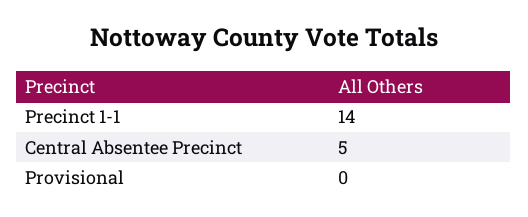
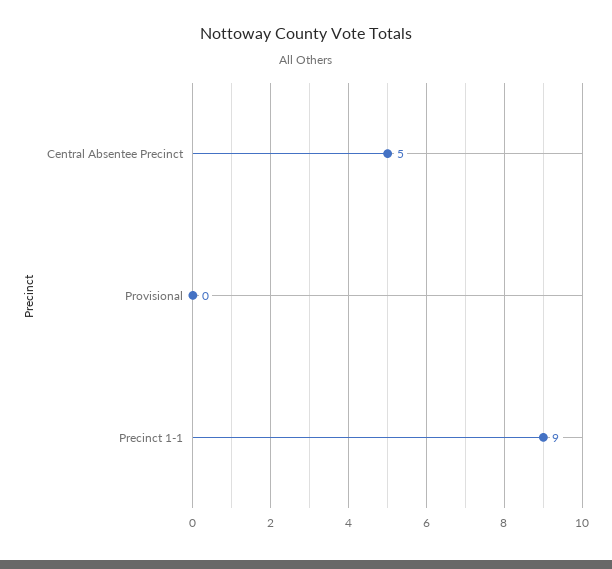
Precinct 1-1: 14 -> 9

